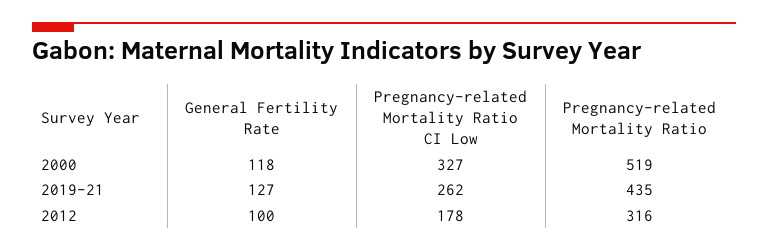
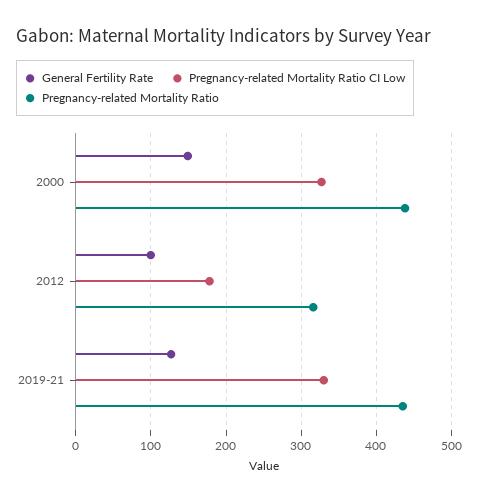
General Fertility Rate, 2000: 118 -> 150
Pregnancy-related Mortality Ratio, 2000: 519 -> 440
Pregnancy-related Mortality Ratio CI Low, 2019-21: 262 -> 330

